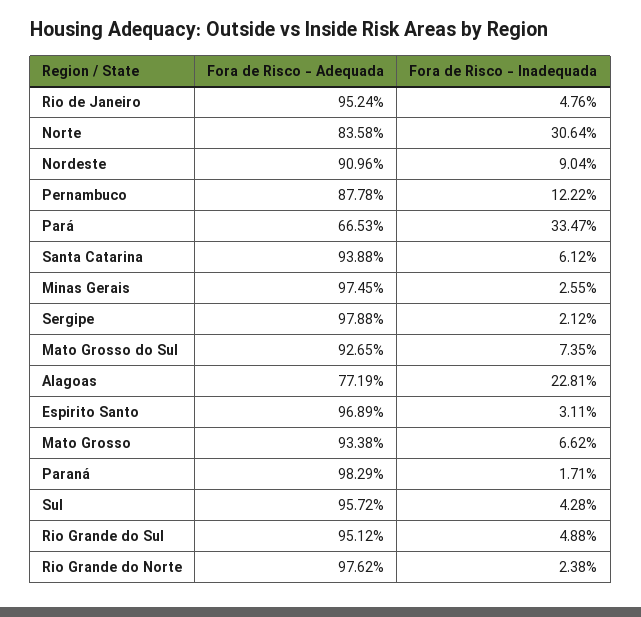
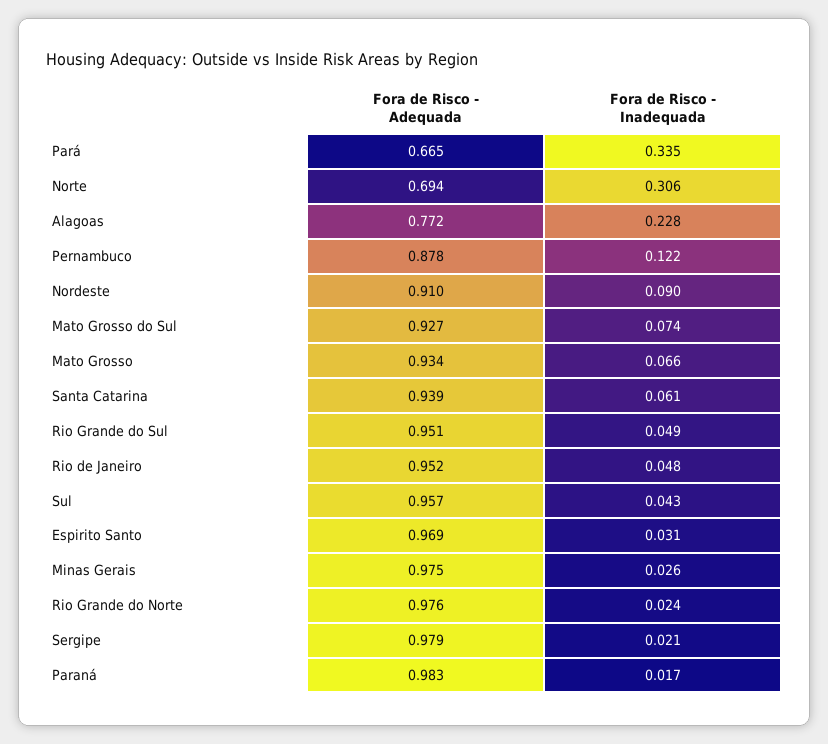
Fora de Risco - Adequada, Norte: 0.8358 -> 0.694

